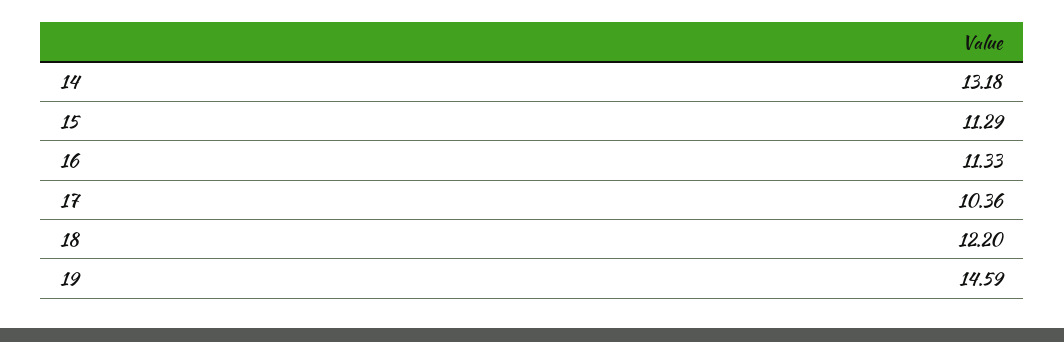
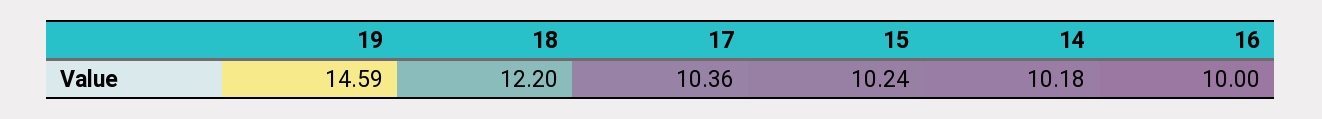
14: 13.18 -> 10.18
15: 11.29 -> 10.24
16: 11.33 -> 10

